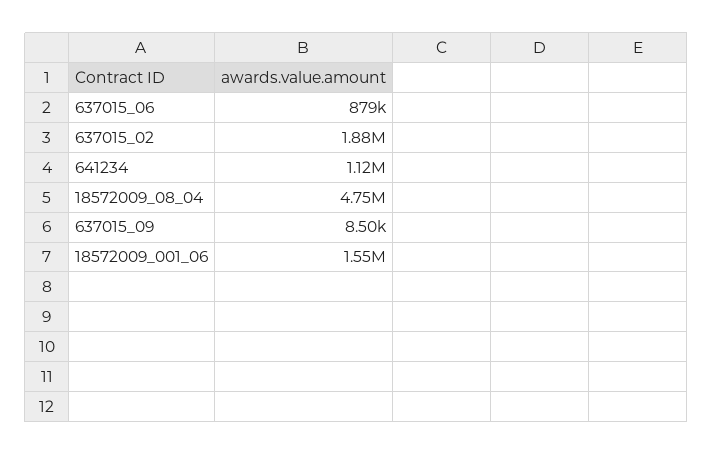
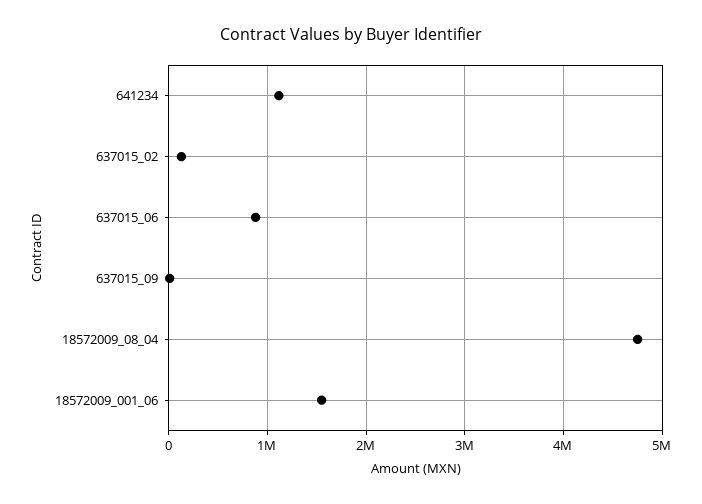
637015_02: 1880000 -> 100000

